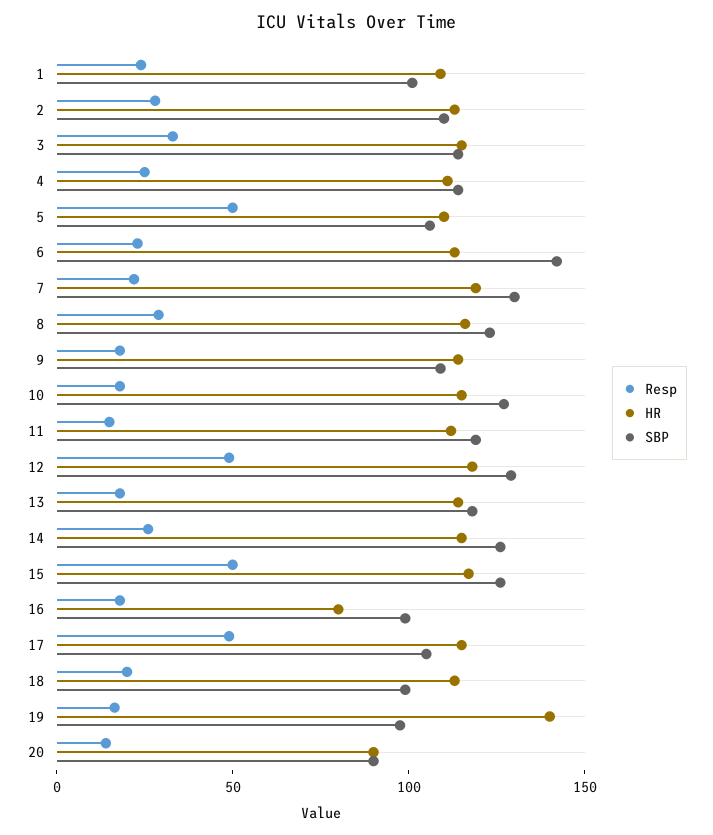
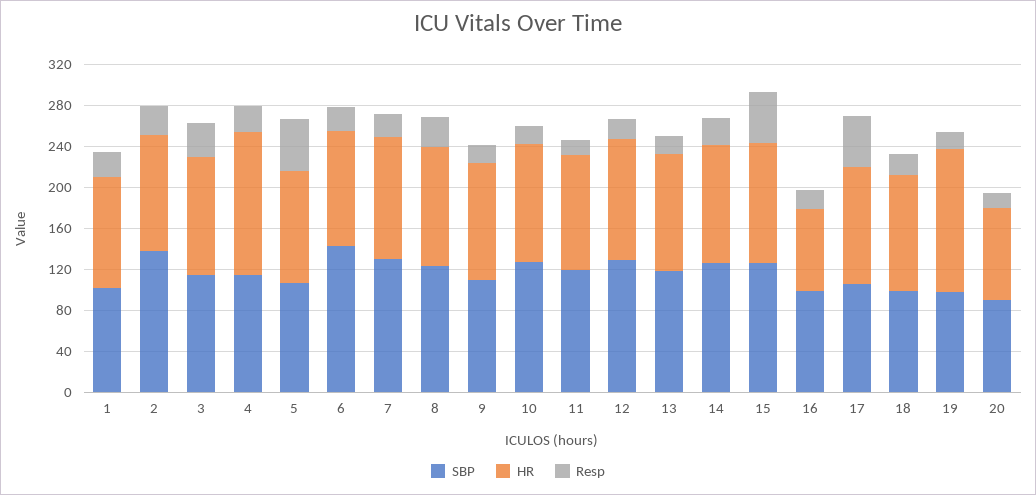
SBP, 2: 110 -> 140
HR, 4: 110 -> 140
Resp, 12: 50 -> 20

